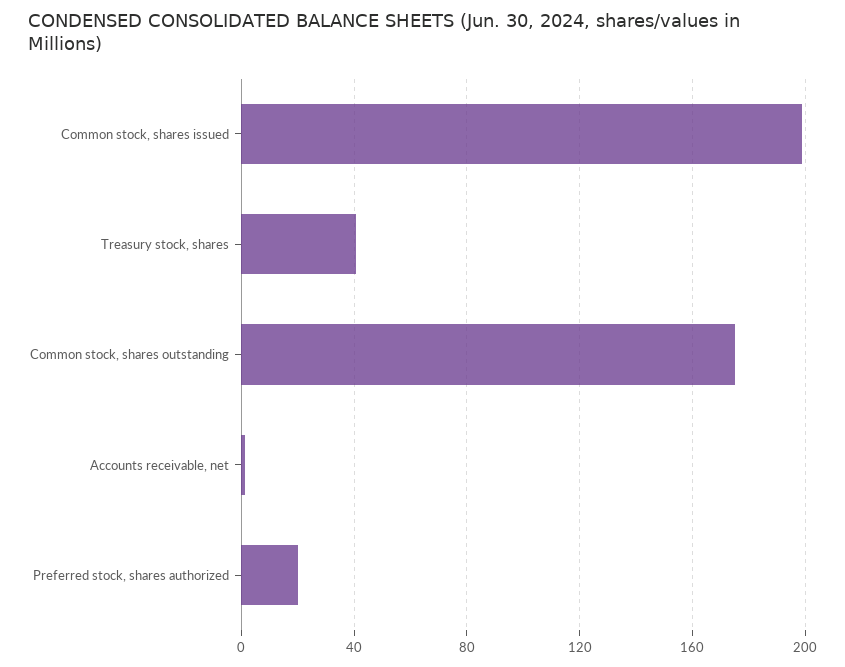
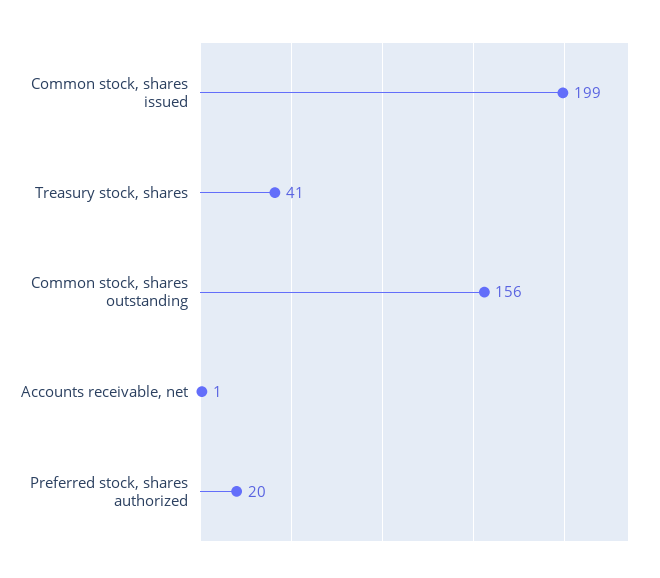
Common stock, shares outstanding: 175 -> 156

